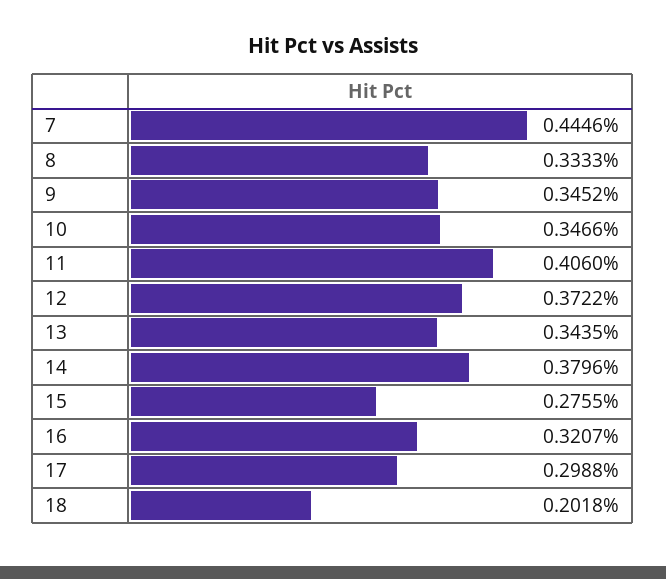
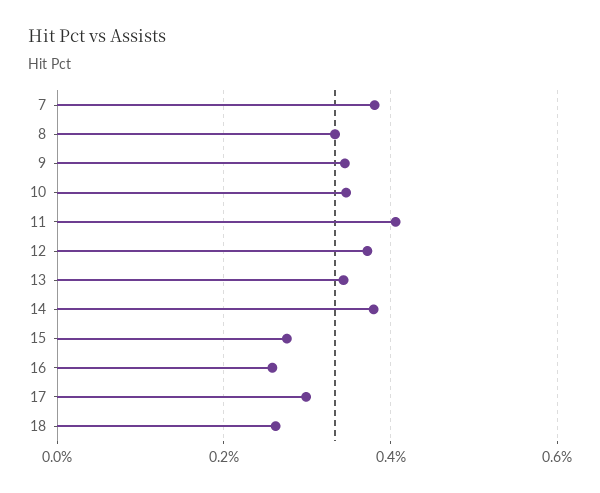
7: 0.4446 -> 0.38
16: 0.3207 -> 0.26
18: 0.2018 -> 0.26

